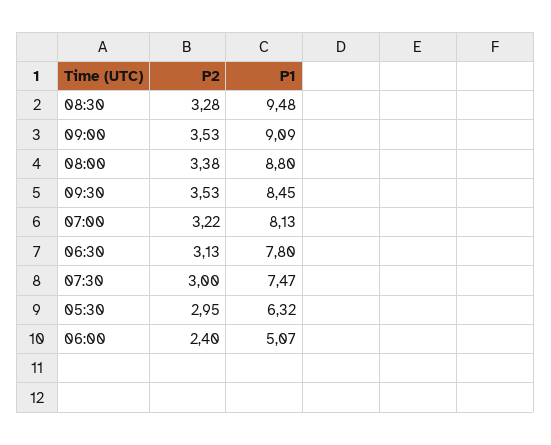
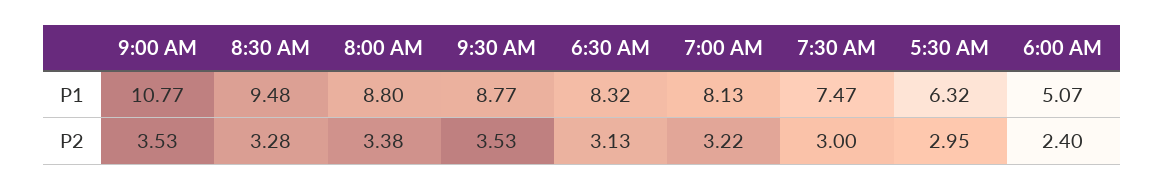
P1, 09:00: 9.09 -> 10.77
P1, 09:30: 8.45 -> 8.77
P1, 06:30: 7.8 -> 8.32

